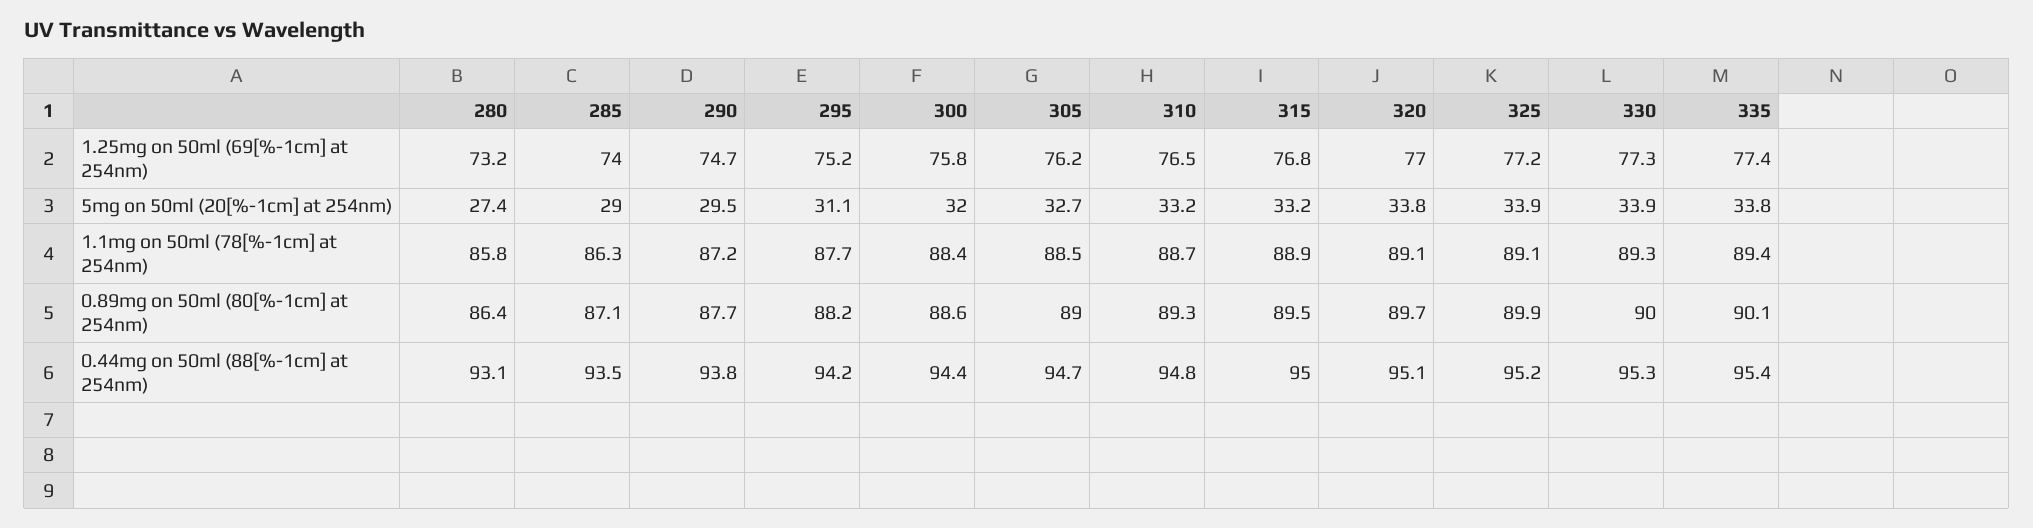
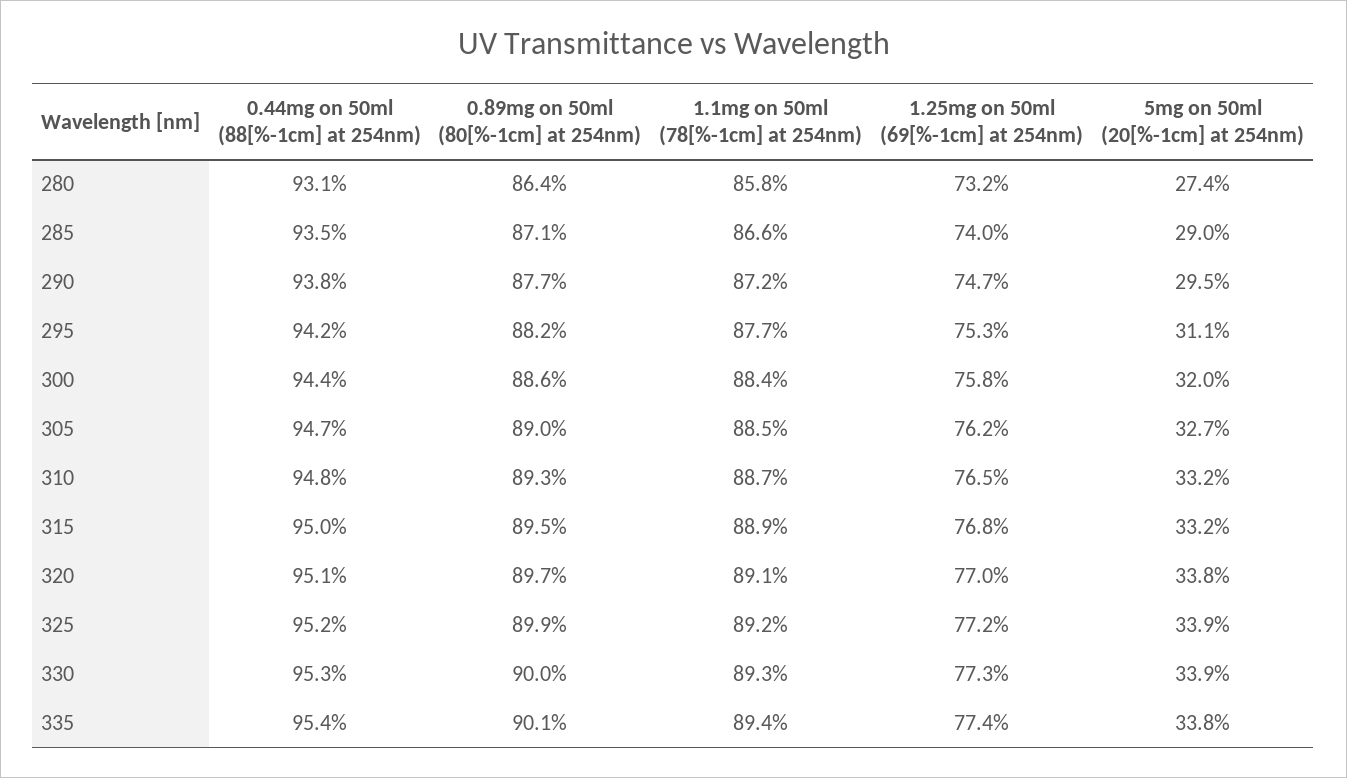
295, 1.25mg on 50ml (69[%-1cm] at 254nm): 75.2 -> 75.3
285, 1.1mg on 50ml (78[%-1cm] at 254nm): 86.3 -> 86.6
325, 1.1mg on 50ml (78[%-1cm] at 254nm): 89.1 -> 89.2

